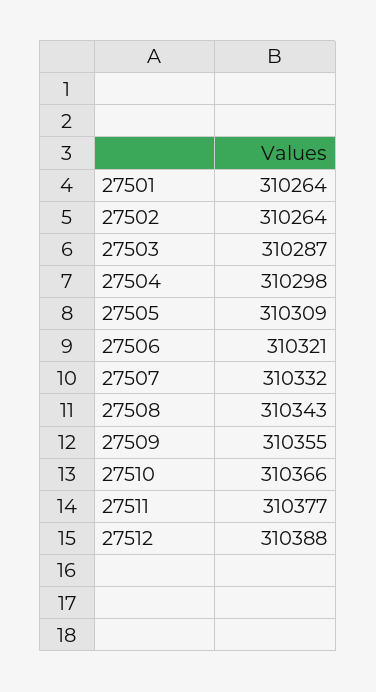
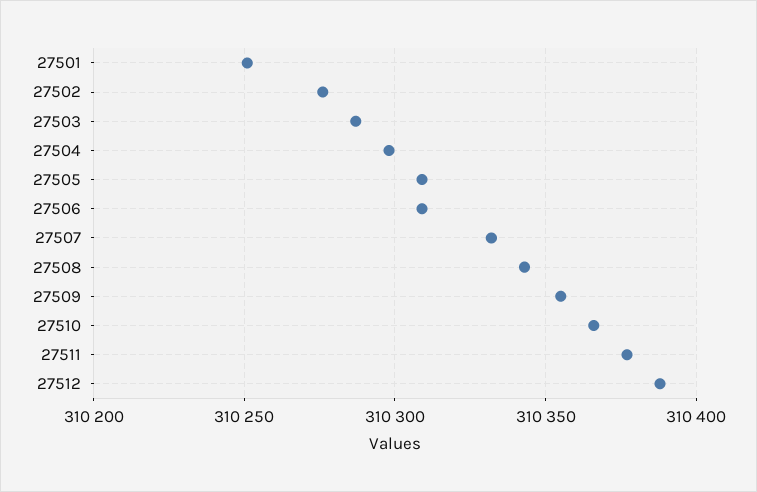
27501: 310264 -> 310250
27502: 310264 -> 310275
27506: 310321 -> 310310

